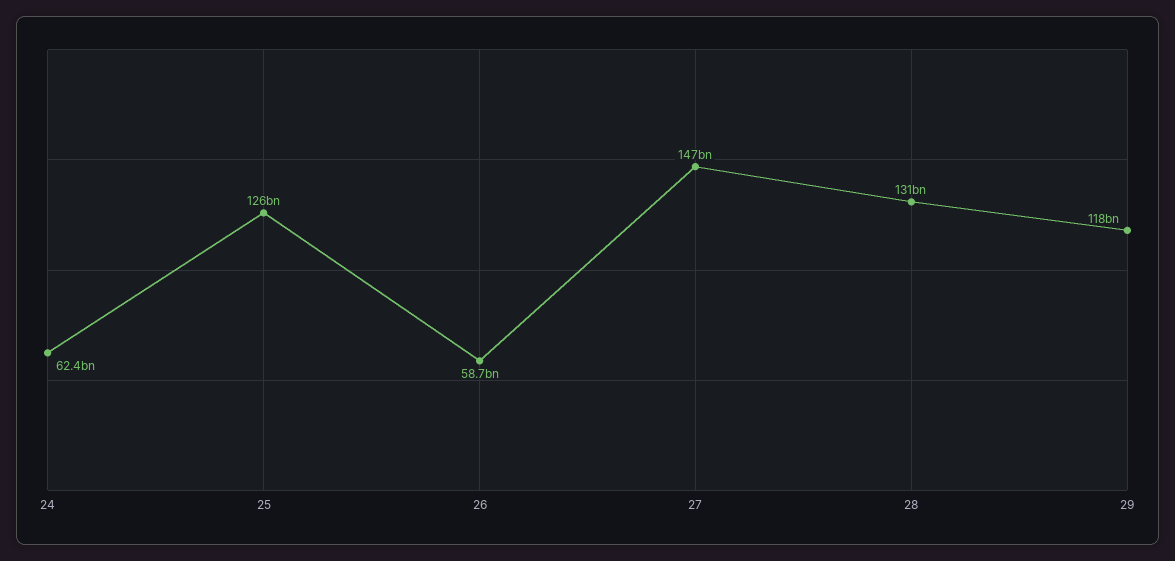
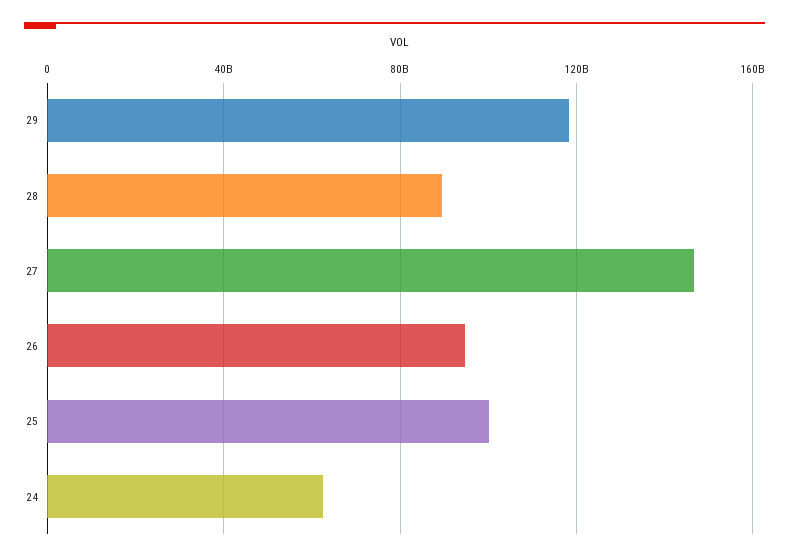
25: 126000000000 -> 100000000000
26: 58700000000 -> 95000000000
28: 131000000000 -> 90000000000

